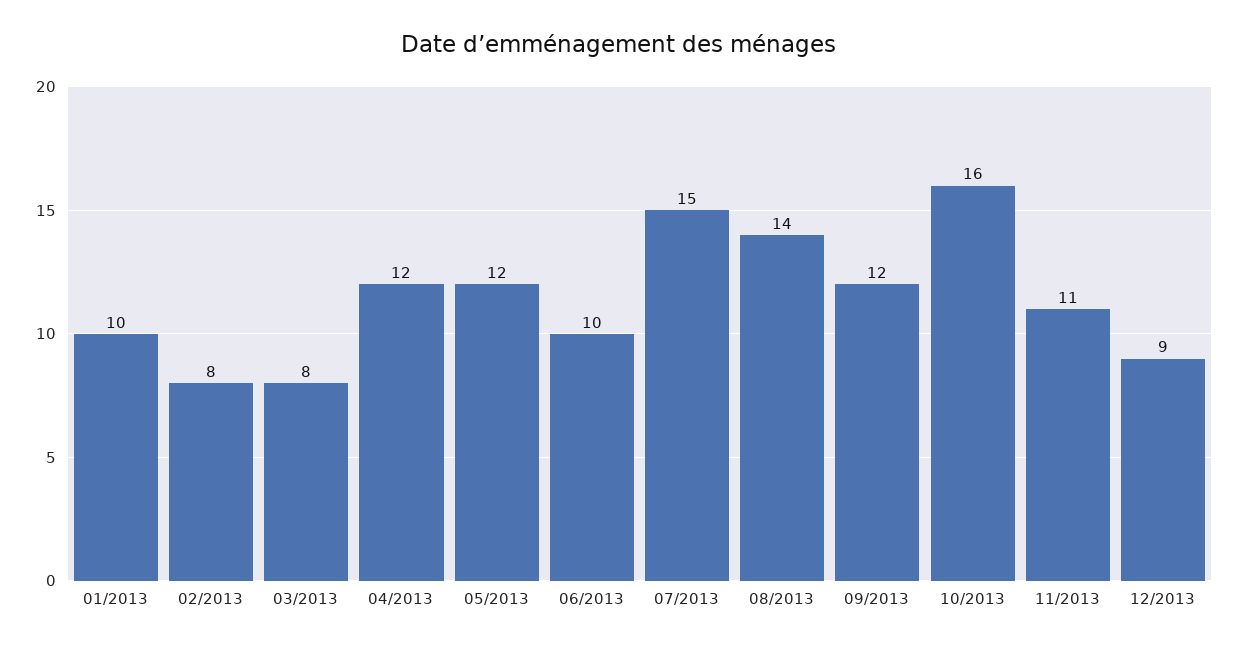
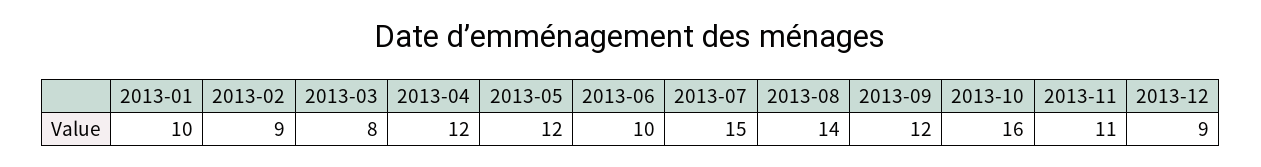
02/2013: 8 -> 9

